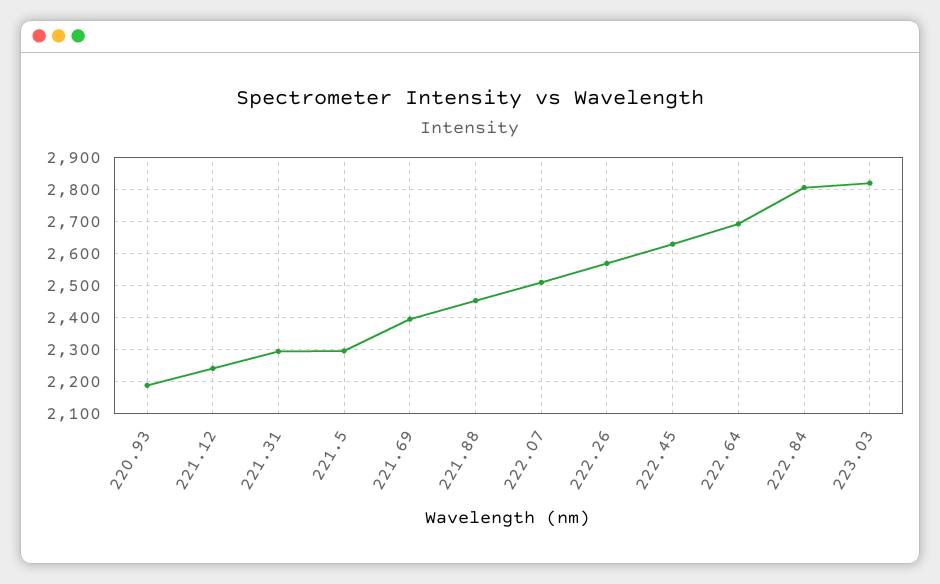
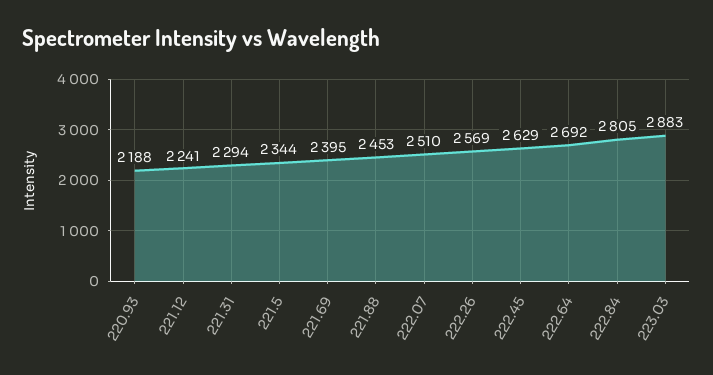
221.5: 2300 -> 2344
223.03: 2820 -> 2883

